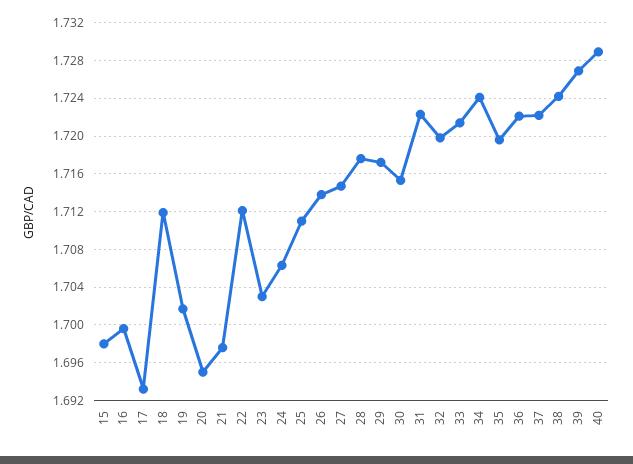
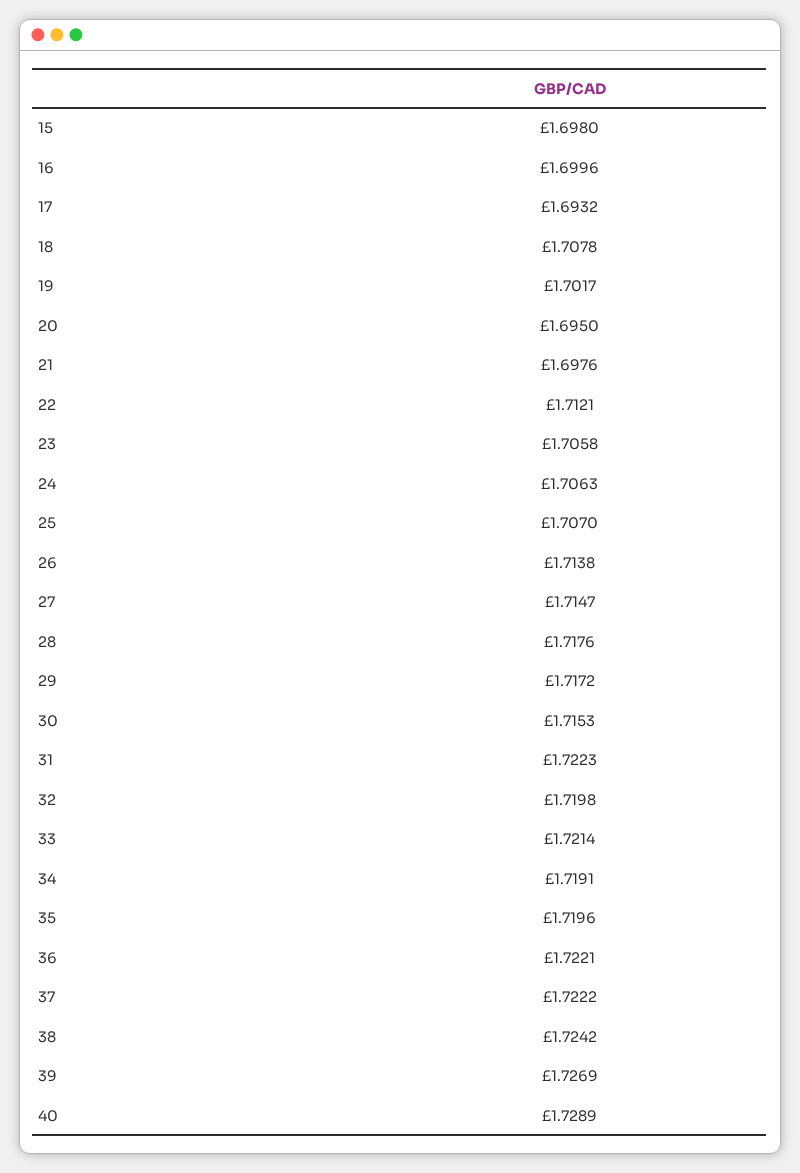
18: 1.712 -> 1.7078
23: 1.703 -> 1.7058
25: 1.711 -> 1.707
34: 1.724 -> 1.7191

